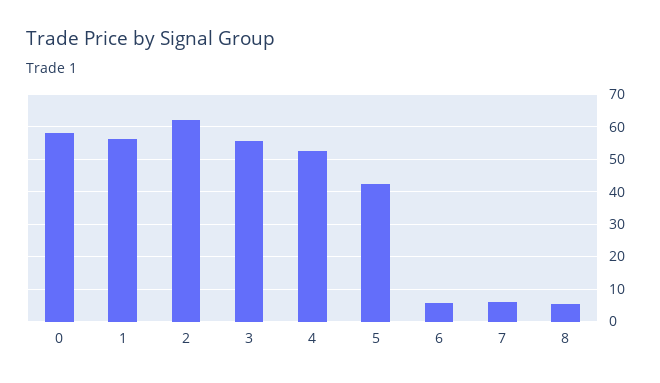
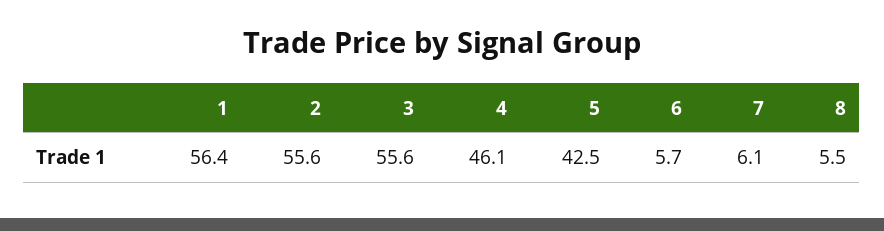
0: 58 -> none
2: 62 -> 55.6
4: 52 -> 46.1

